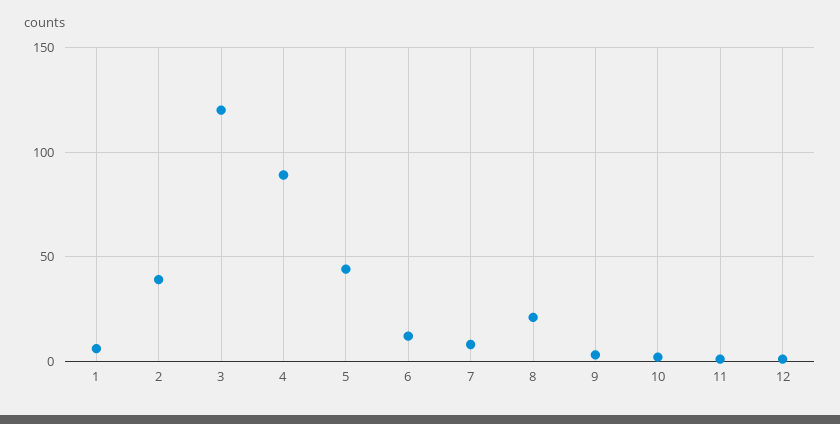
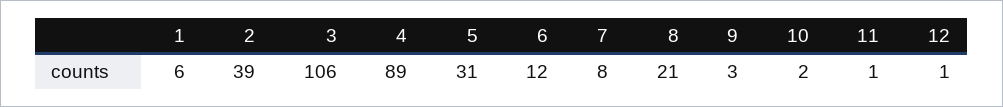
3: 120 -> 106
5: 45 -> 31

